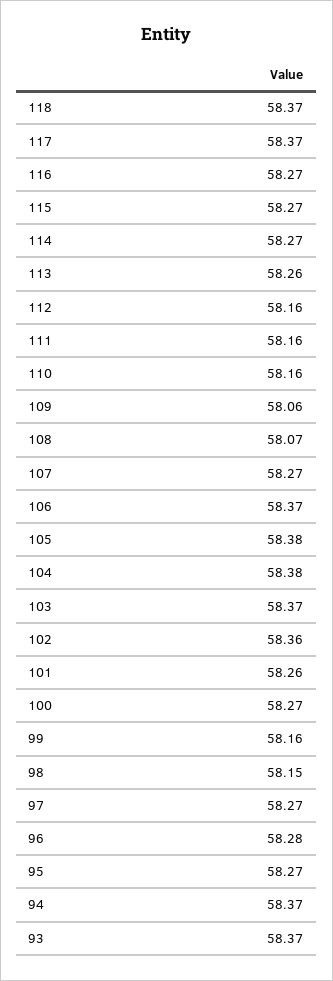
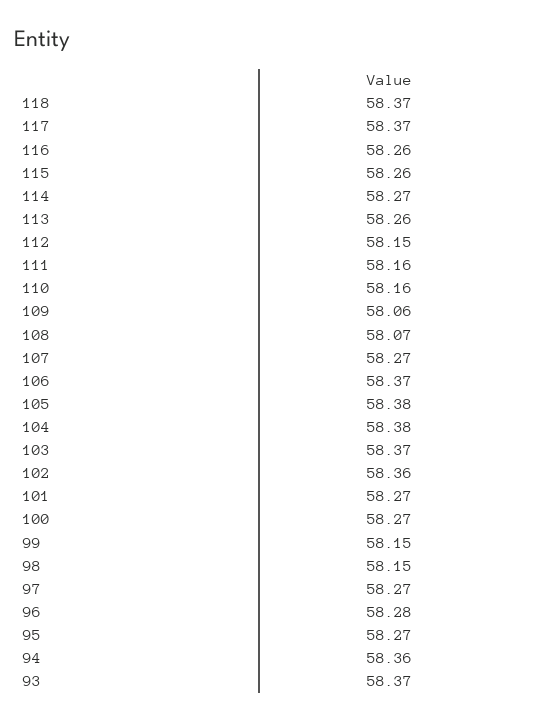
116: 58.27 -> 58.26
115: 58.27 -> 58.26
112: 58.16 -> 58.15
101: 58.26 -> 58.27
99: 58.16 -> 58.15
94: 58.37 -> 58.36

